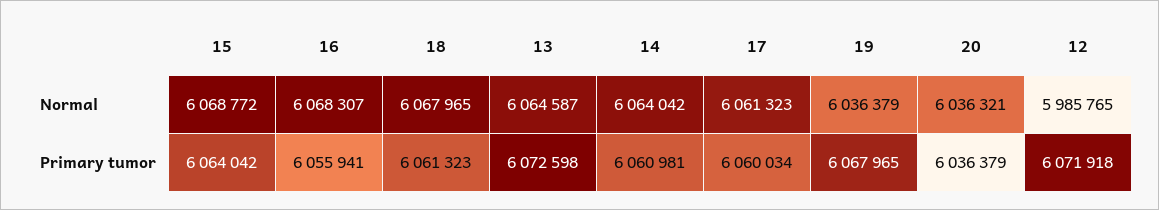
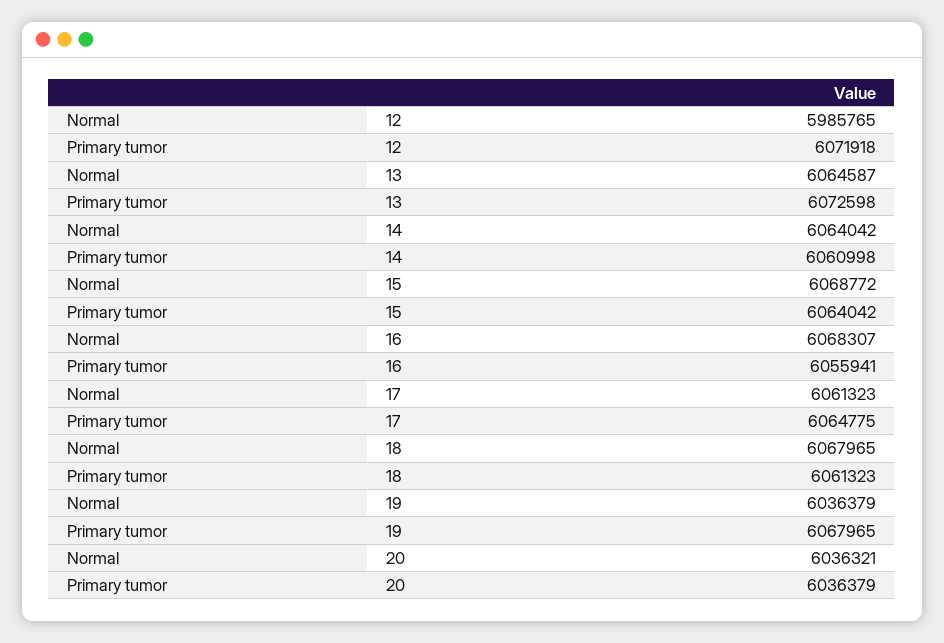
14, Primary tumor: 6060981 -> 6060998
17, Primary tumor: 6060034 -> 6064775

